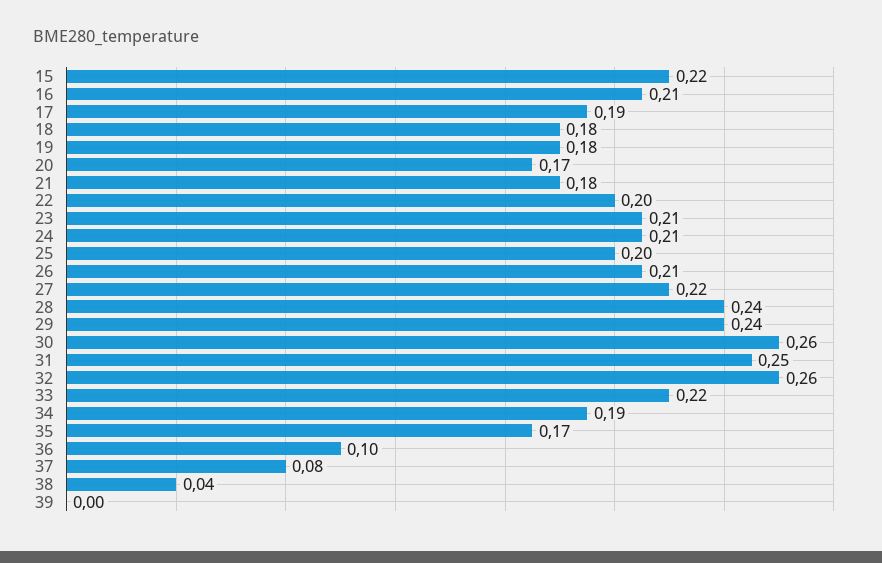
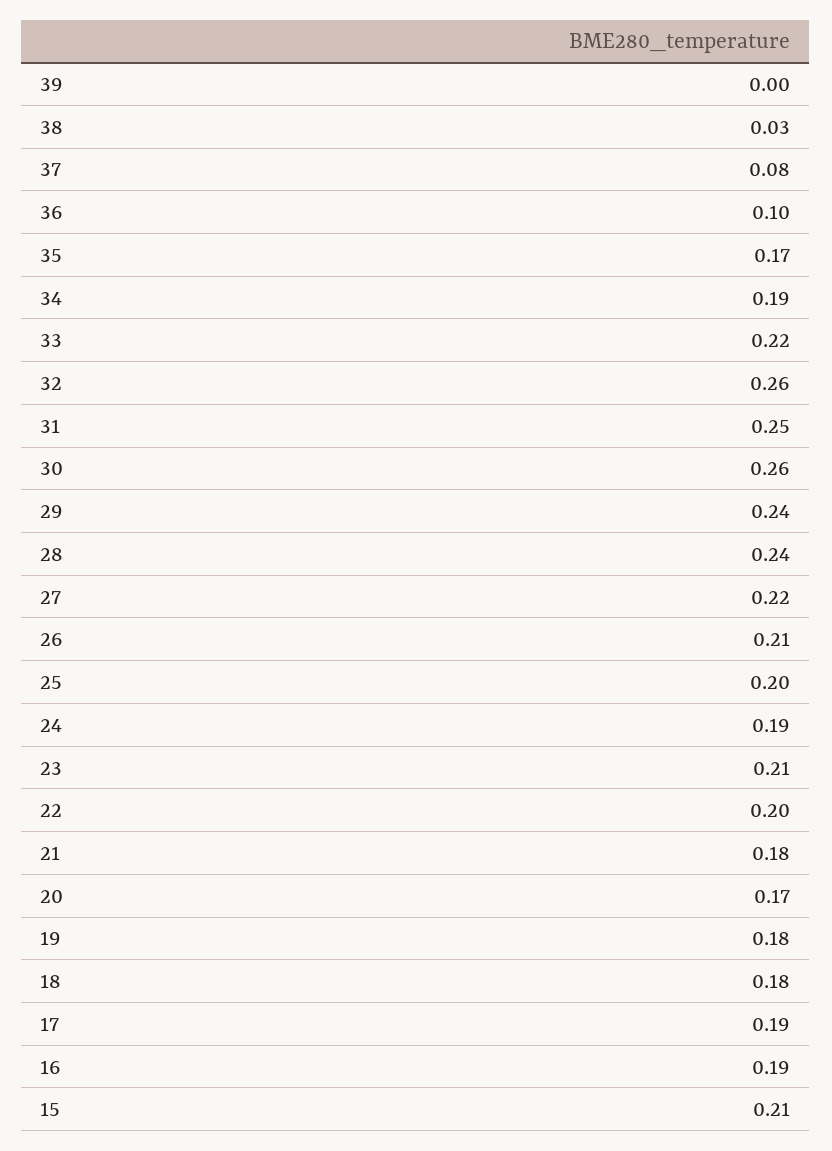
15: 0.22 -> 0.21
16: 0.21 -> 0.19
24: 0.21 -> 0.19
38: 0.04 -> 0.03

